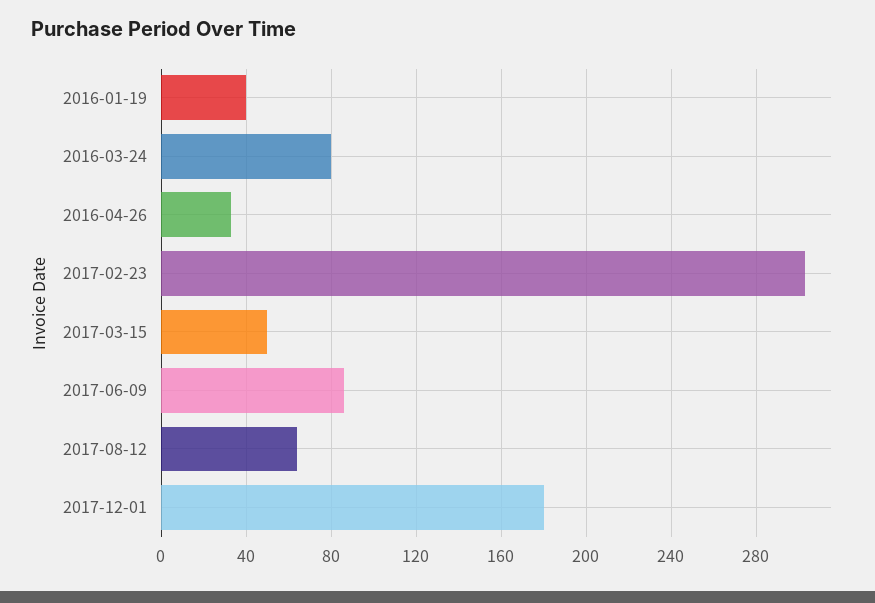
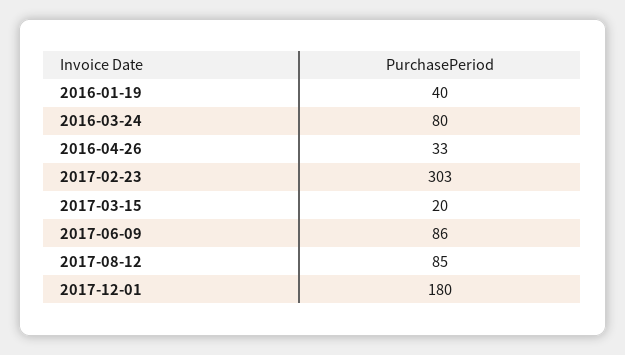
2017-03-15: 50 -> 20
2017-08-12: 65 -> 85

